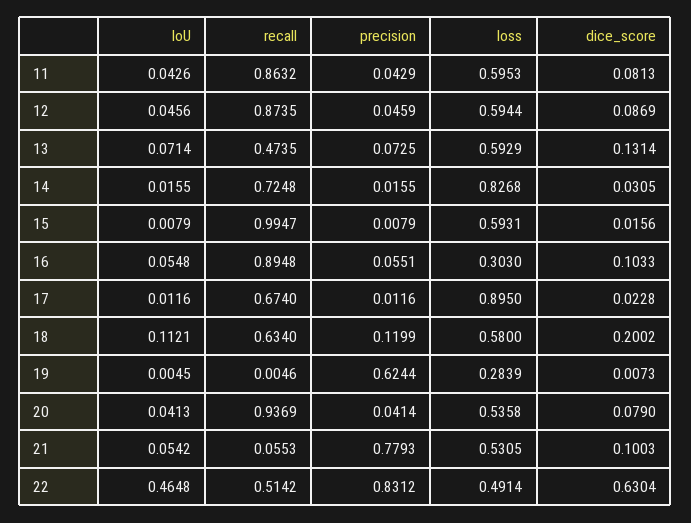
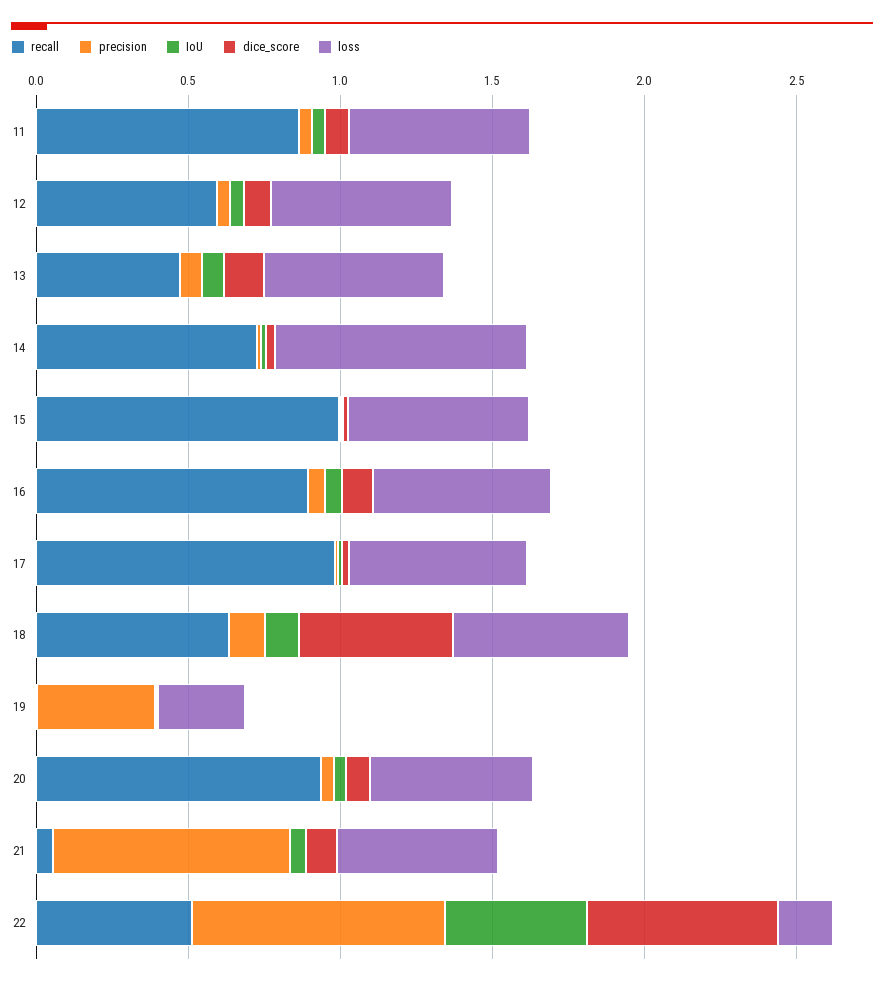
recall, 12: 0.8735 -> 0.6
loss, 16: 0.303 -> 0.6
recall, 17: 0.674 -> 1
loss, 17: 0.895 -> 0.6
dice_score, 18: 0.2002 -> 0.5
precision, 19: 0.6244 -> 0.4
loss, 22: 0.4914 -> 0.2

